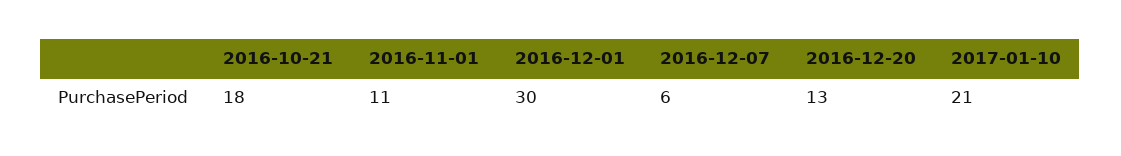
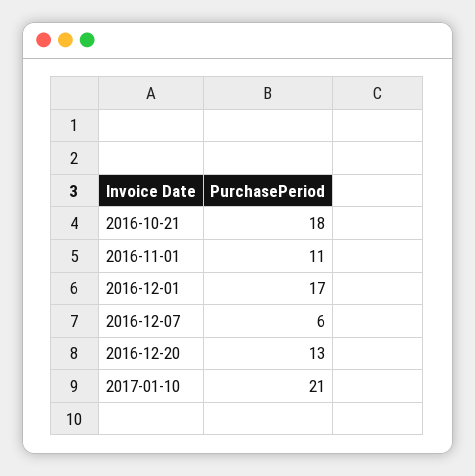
2016-12-01: 30 -> 17

